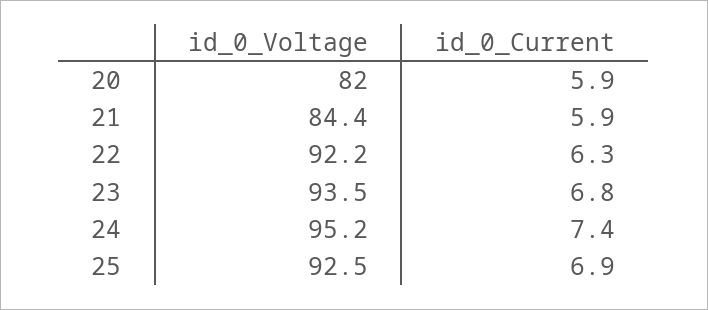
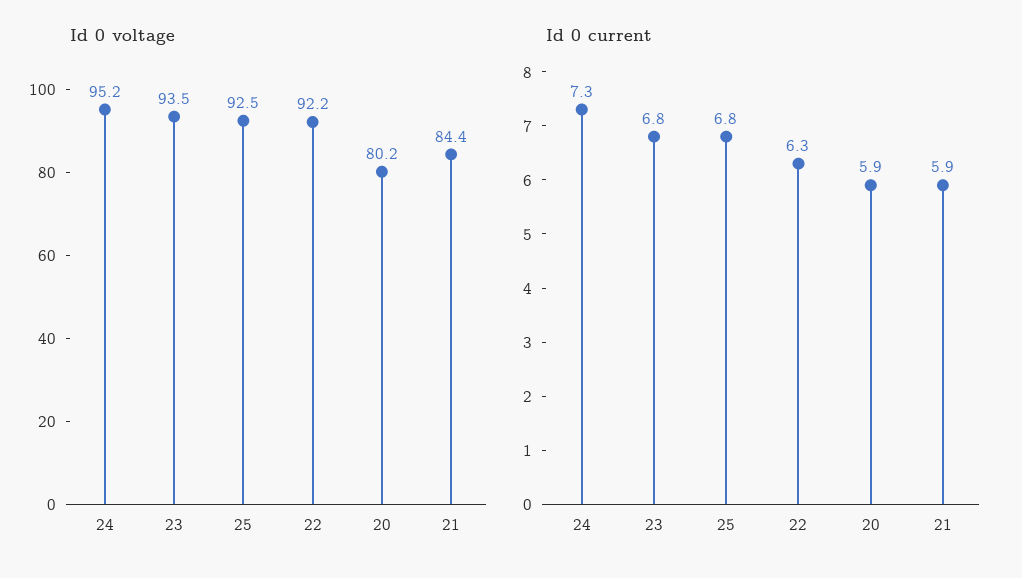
id_0_Voltage, 20: 82 -> 80.2
id_0_Current, 24: 7.4 -> 7.3
id_0_Current, 25: 6.9 -> 6.8

